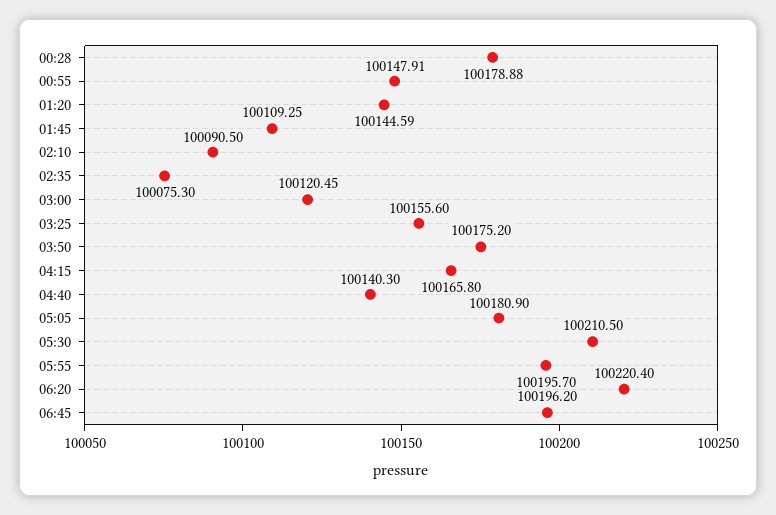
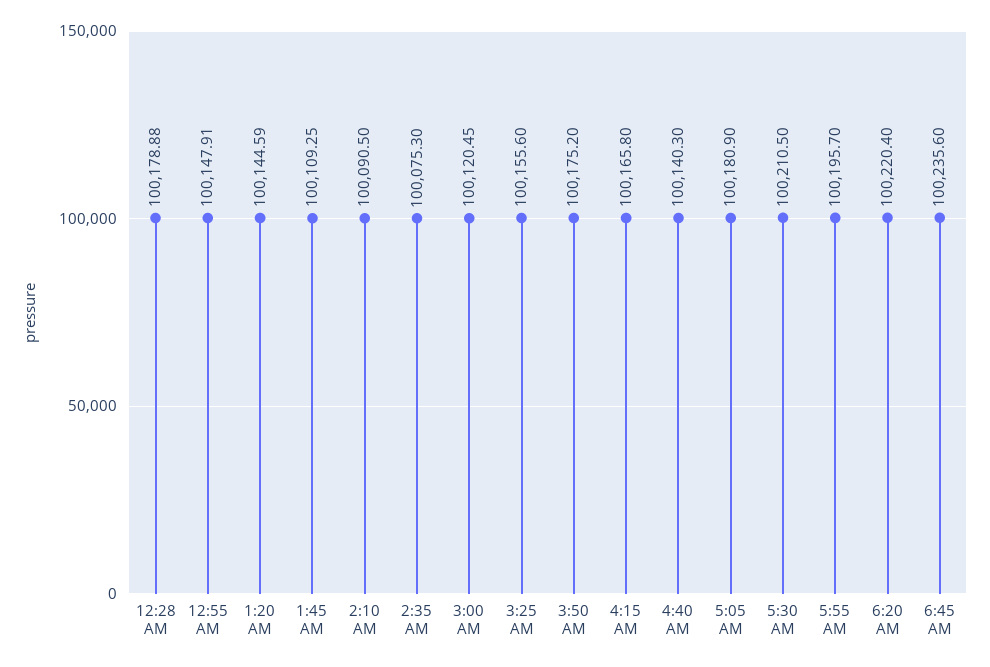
06:45: 100196.2 -> 100235.6

